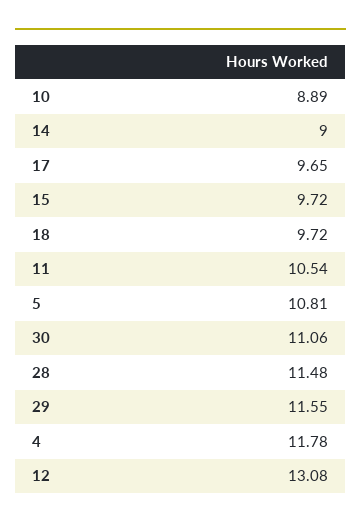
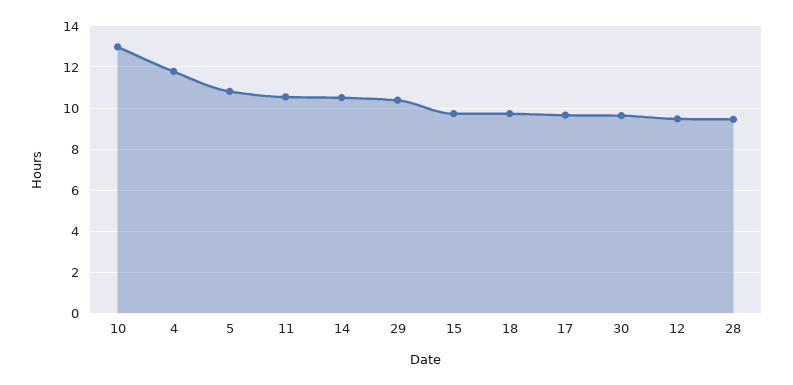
10: 8.89 -> 13
14: 9 -> 10.5
30: 11.06 -> 9.5
28: 11.48 -> 9.5
29: 11.55 -> 10.5
12: 13.08 -> 9.5

